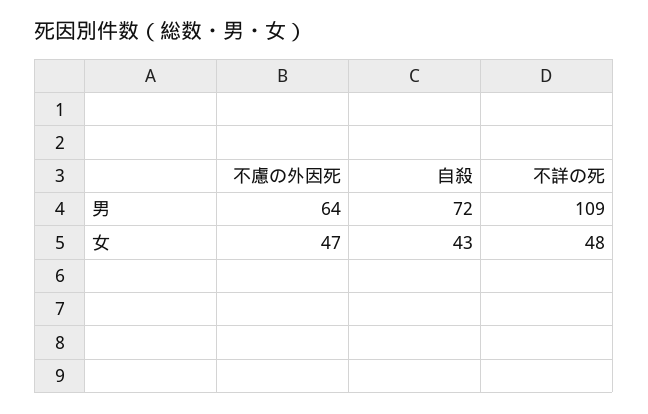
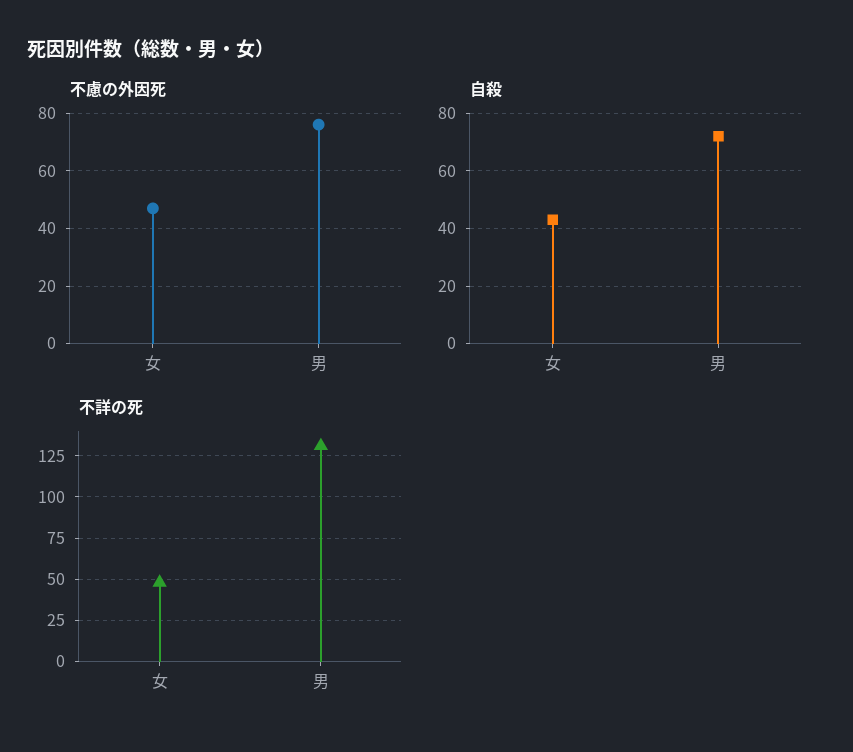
不慮の外因死, 男: 64 -> 75
不詳の死, 男: 109 -> 130

